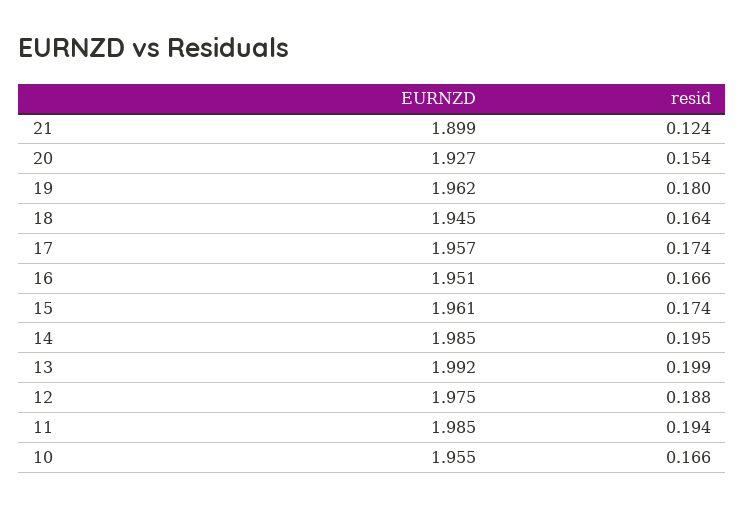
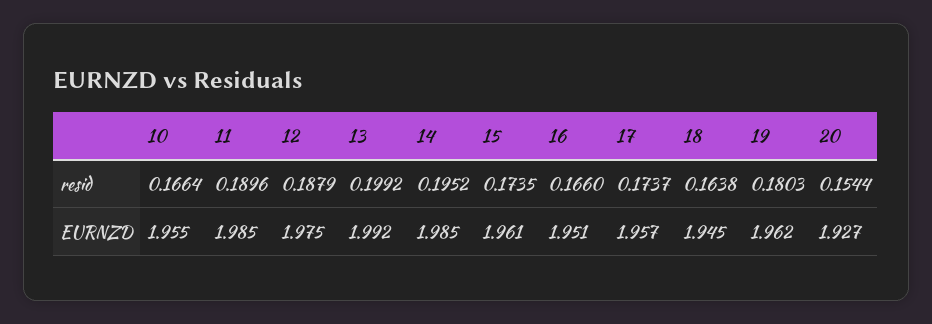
EURNZD, 21: 1.899 -> none
resid, 21: 0.124 -> none
resid, 11: 0.194 -> 0.1896

